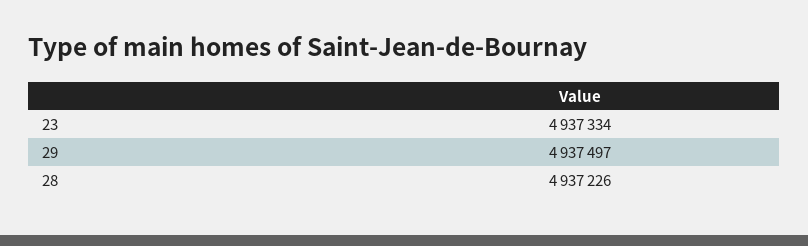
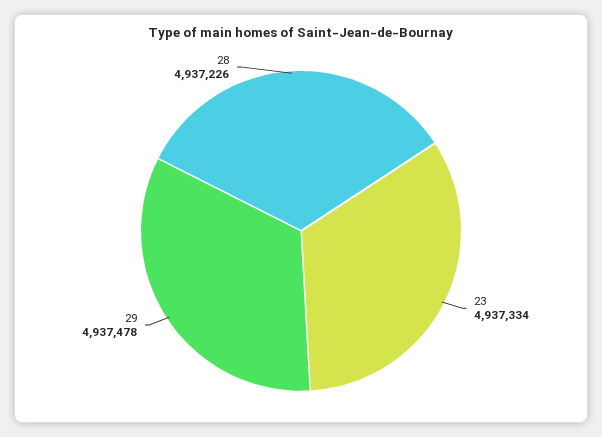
29: 4937497 -> 4937478

